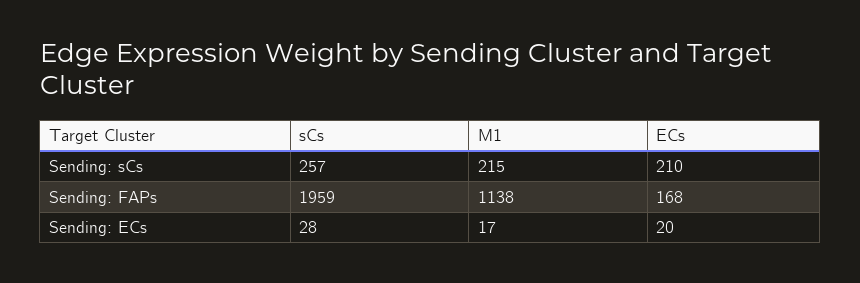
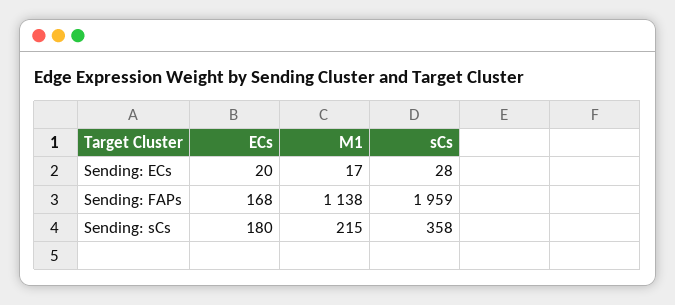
sCs, Sending: sCs: 257 -> 358
ECs, Sending: sCs: 210 -> 180

